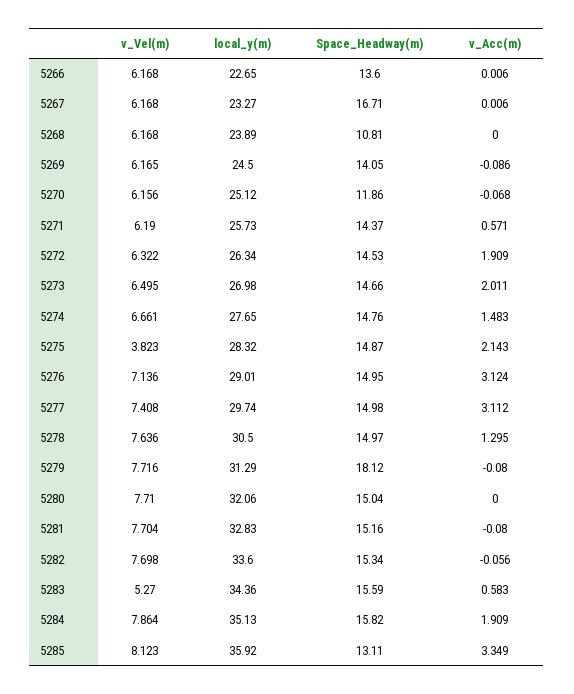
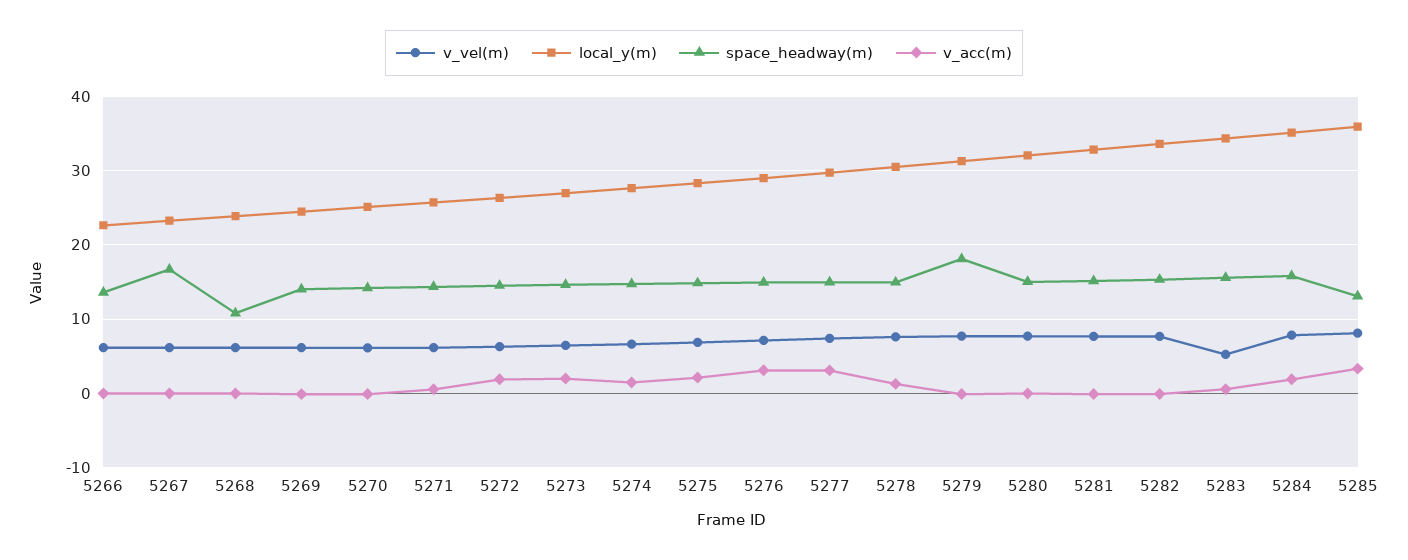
Space_Headway(m), 5270: 11.86 -> 14
v_Vel(m), 5275: 3.823 -> 7

